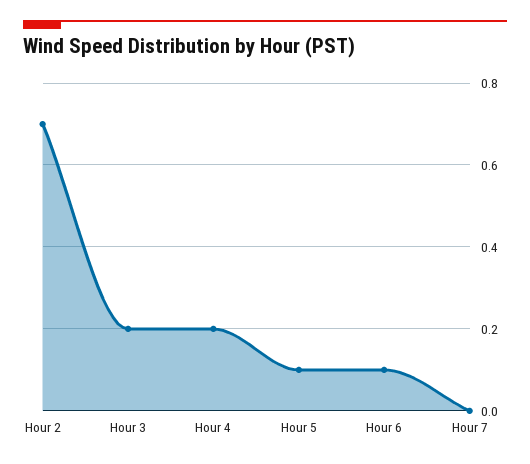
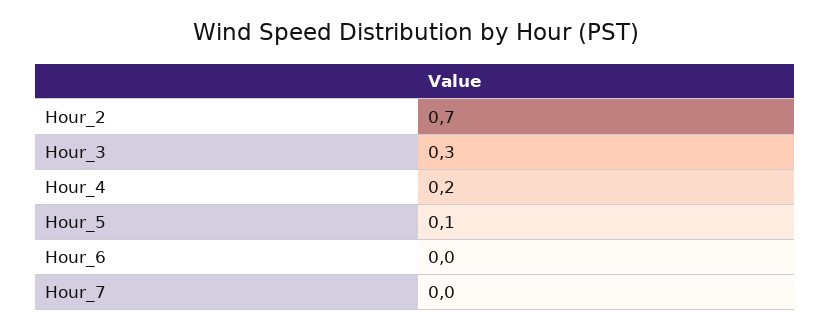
Hour 3: 0.2 -> 0.3
Hour 6: 0.1 -> 0

